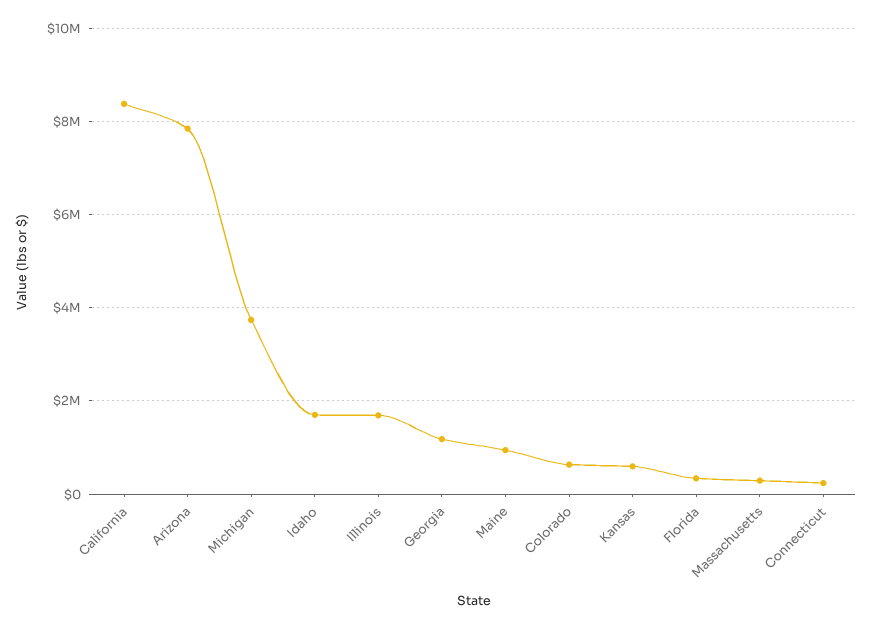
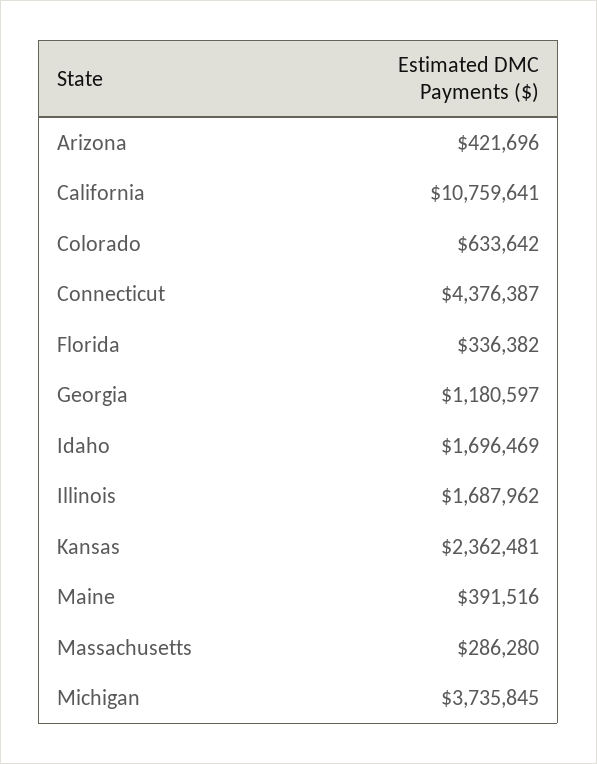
California: 8400000 -> 10759641
Arizona: 7800000 -> 421696
Maine: 1000000 -> 391516
Kansas: 600000 -> 2362481
Connecticut: 200000 -> 4376387

